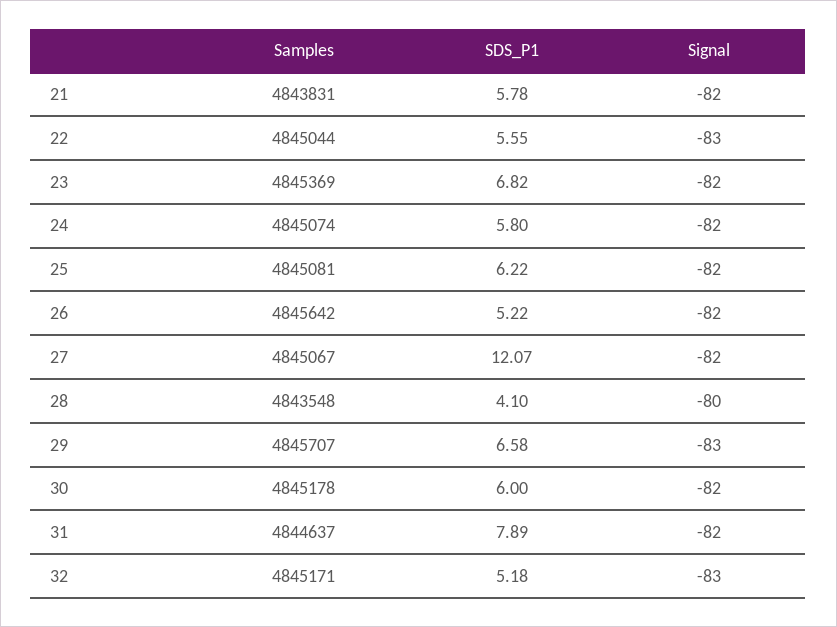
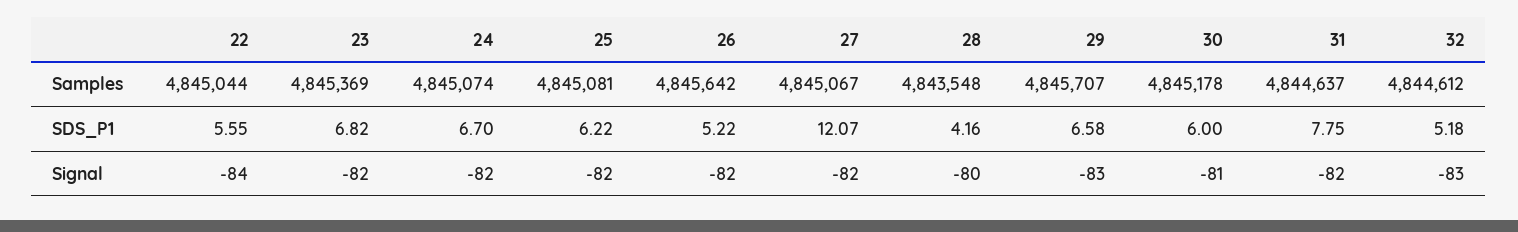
Samples, 21: 4843831 -> none
SDS_P1, 21: 5.78 -> none
Signal, 21: -82 -> none
Signal, 22: -83 -> -84
SDS_P1, 24: 5.8 -> 6.7
SDS_P1, 28: 4.1 -> 4.16
Signal, 30: -82 -> -81
SDS_P1, 31: 7.89 -> 7.75
Samples, 32: 4845171 -> 4844612

